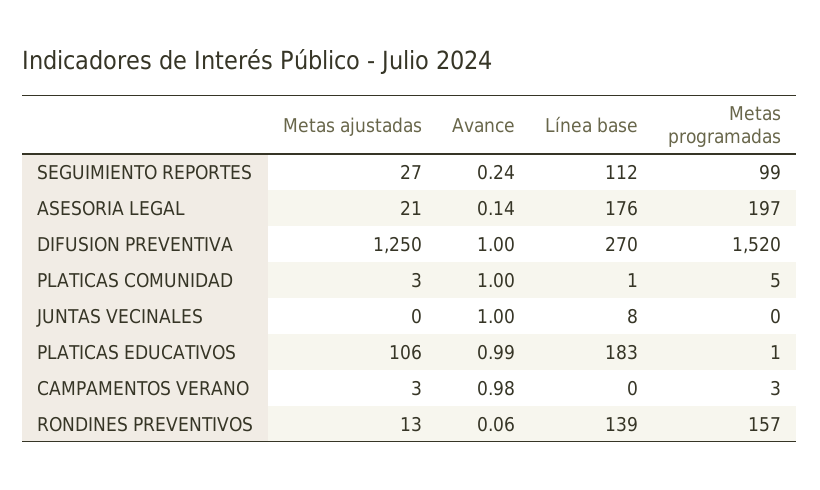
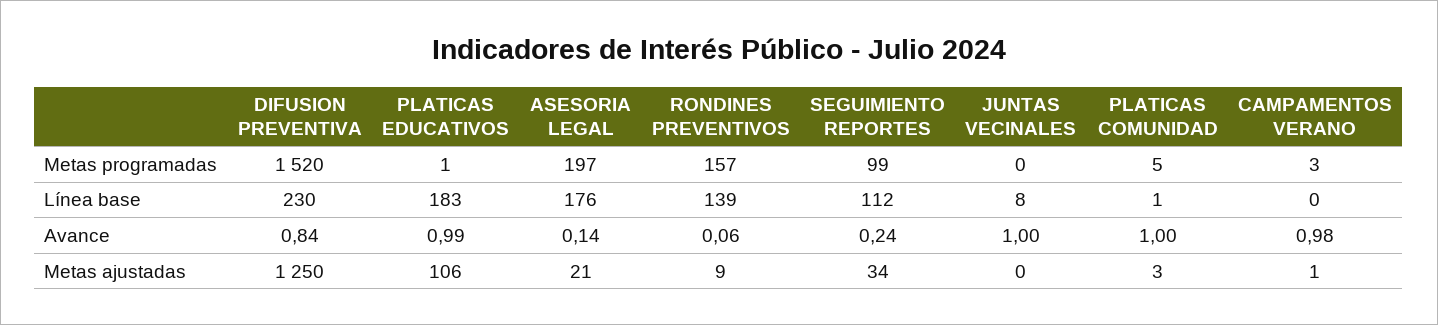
Metas ajustadas, SEGUIMIENTO REPORTES: 27 -> 34
Avance, DIFUSION PREVENTIVA: 1 -> 0.84
Línea base, DIFUSION PREVENTIVA: 270 -> 230
Metas ajustadas, CAMPAMENTOS VERANO: 3 -> 1
Metas ajustadas, RONDINES PREVENTIVOS: 13 -> 9

